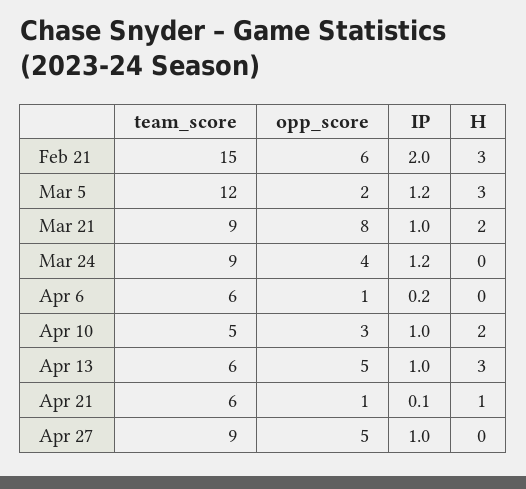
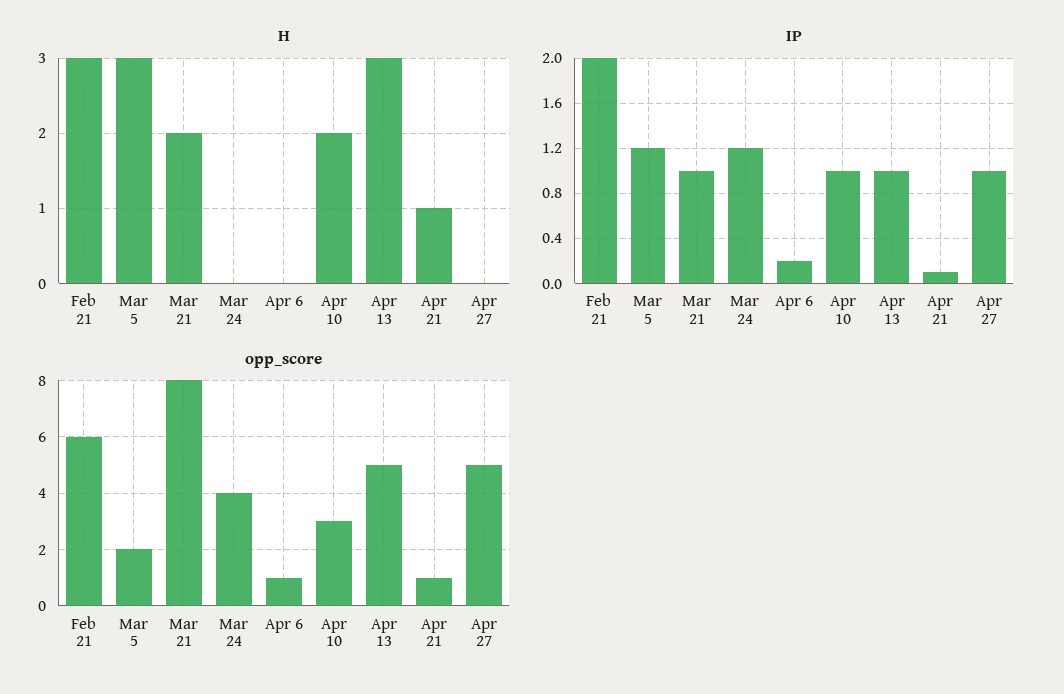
team_score, Feb 21: 15 -> none
team_score, Mar 5: 12 -> none
team_score, Mar 21: 9 -> none
team_score, Mar 24: 9 -> none
team_score, Apr 6: 6 -> none
team_score, Apr 10: 5 -> none
team_score, Apr 13: 6 -> none
team_score, Apr 21: 6 -> none
team_score, Apr 27: 9 -> none

